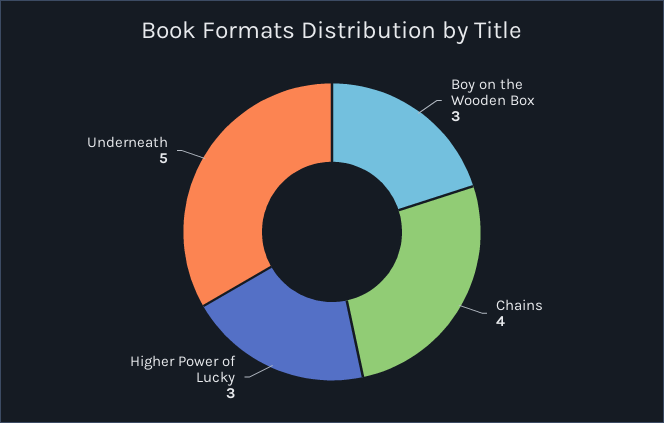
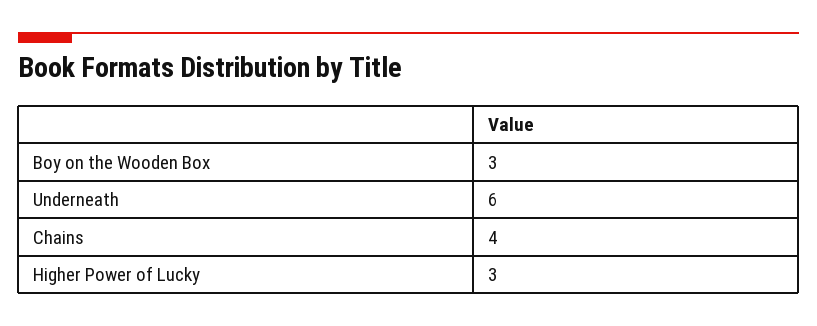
Underneath: 5 -> 6

